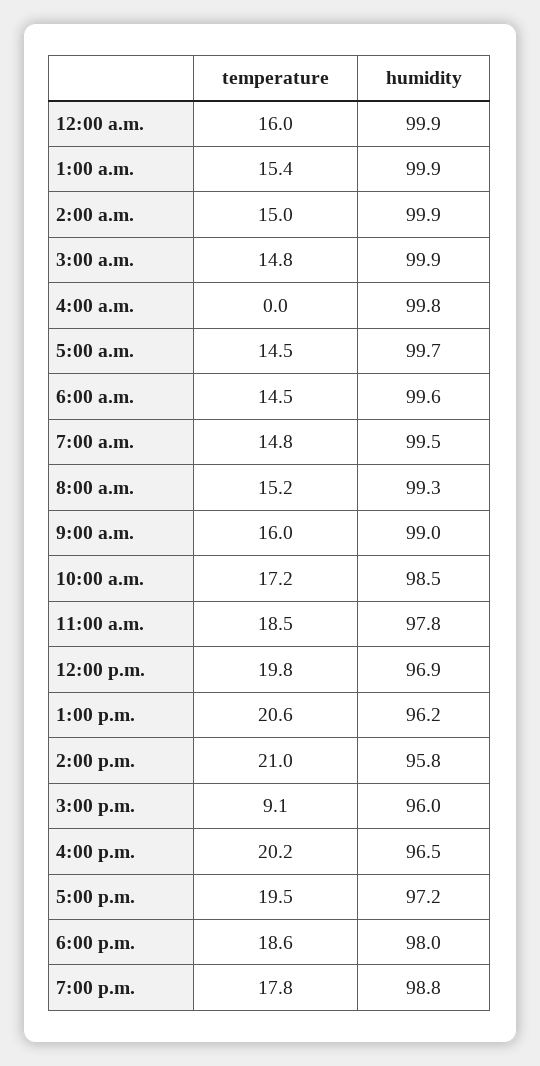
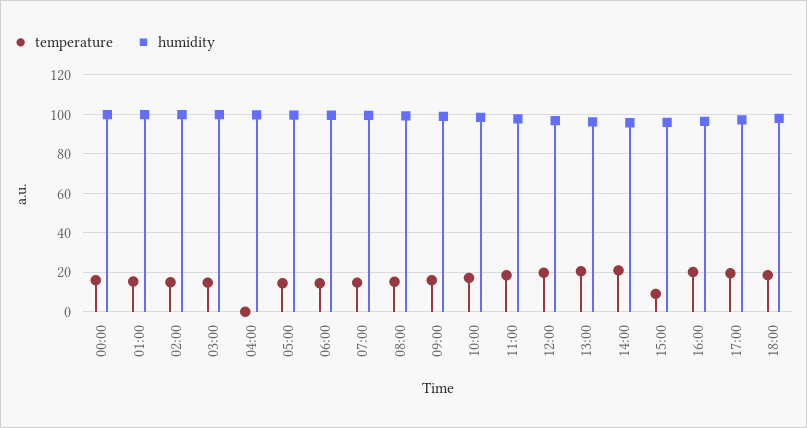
temperature, 7:00 p.m.: 17.8 -> none
humidity, 7:00 p.m.: 98.8 -> none

